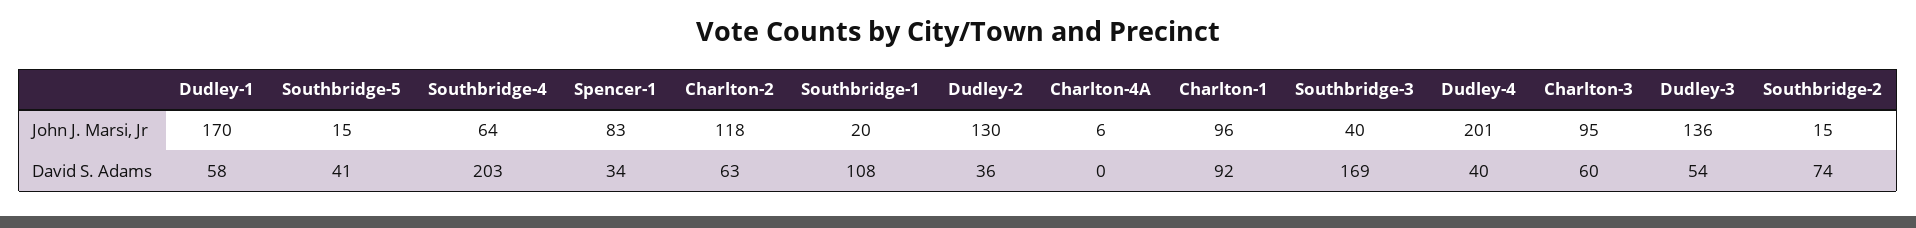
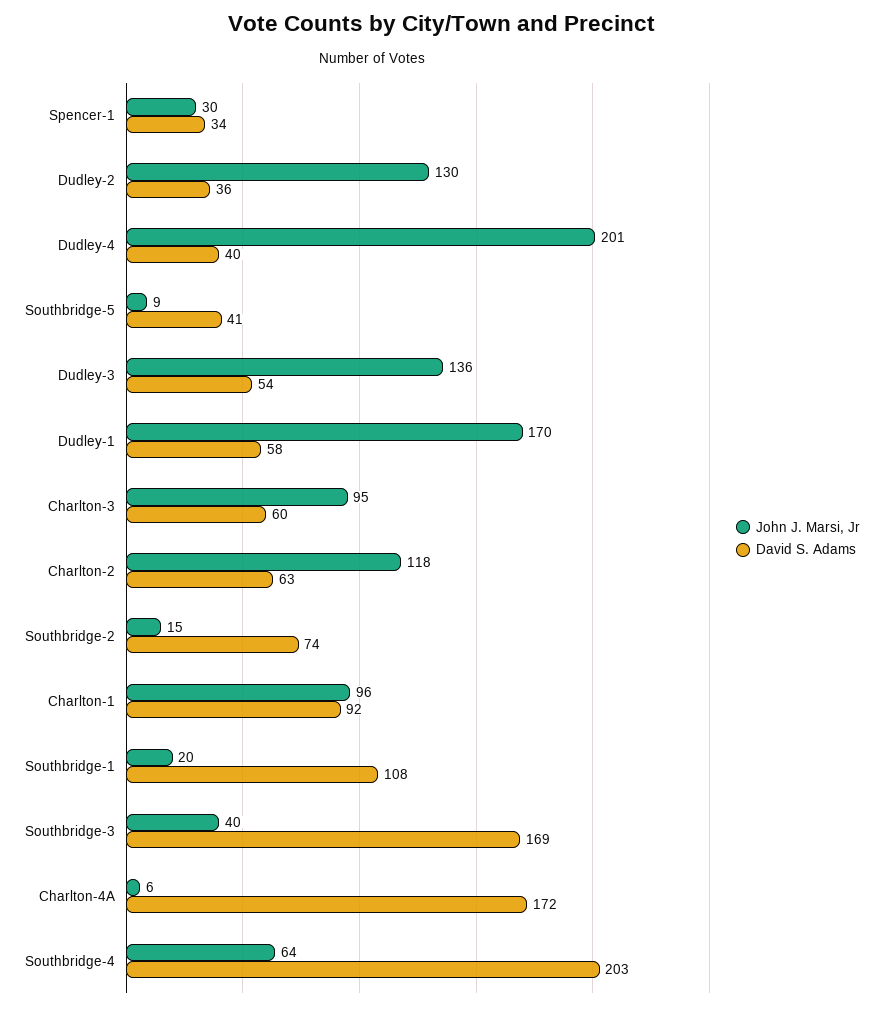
John J. Marsi, Jr, Southbridge-5: 15 -> 9
John J. Marsi, Jr, Spencer-1: 83 -> 30
David S. Adams, Charlton-4A: 0 -> 172

